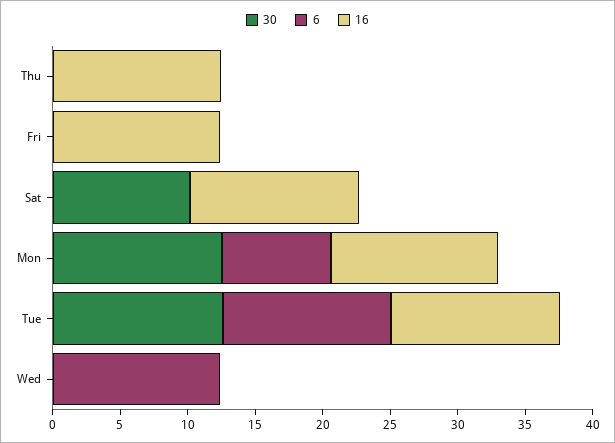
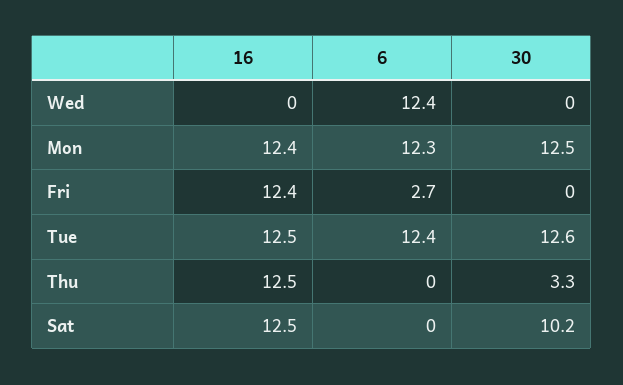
30, Thu: 0 -> 3.3
6, Fri: 0 -> 2.7
6, Mon: 8 -> 12.3

